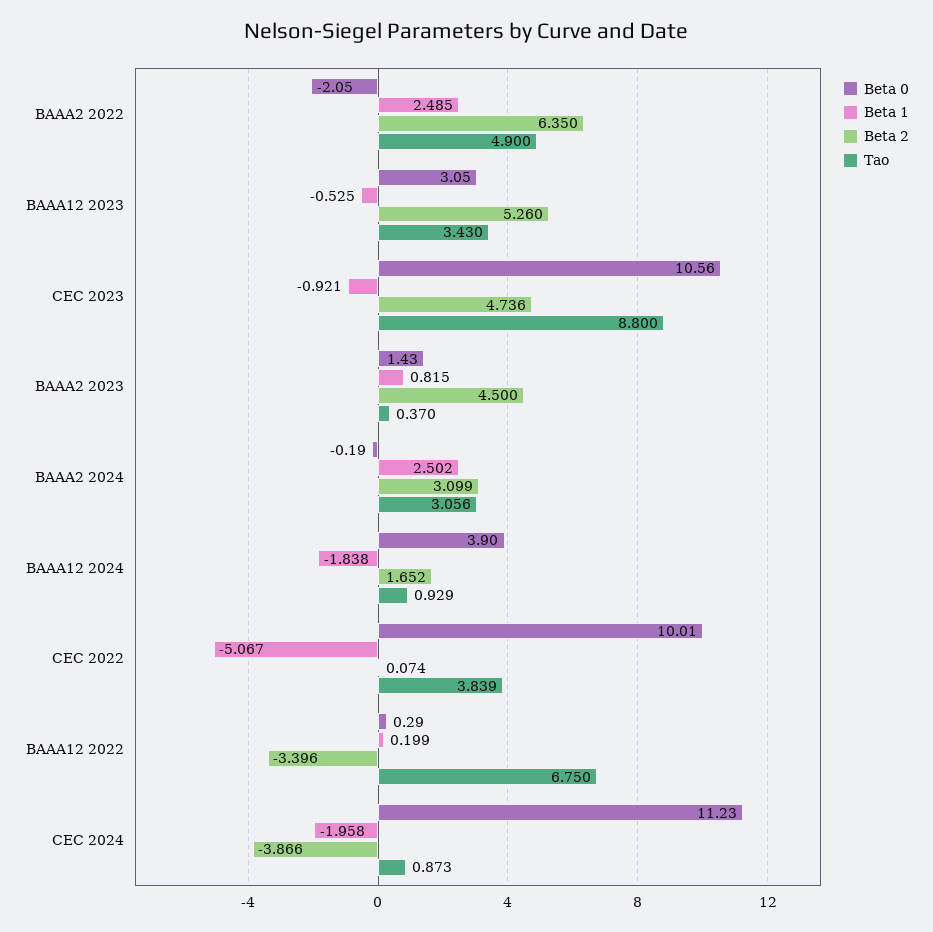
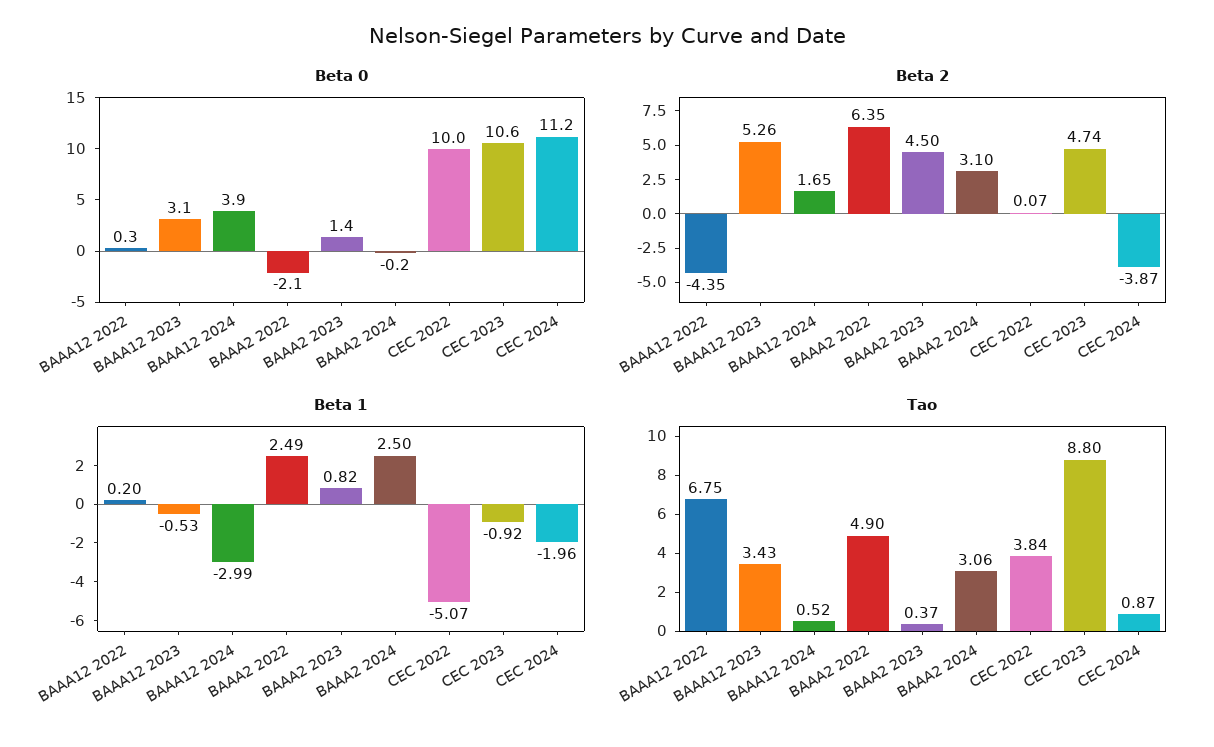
Beta 1, BAAA12 2024: -1.838 -> -2.99
Tao, BAAA12 2024: 0.929 -> 0.52
Beta 2, BAAA12 2022: -3.396 -> -4.35

